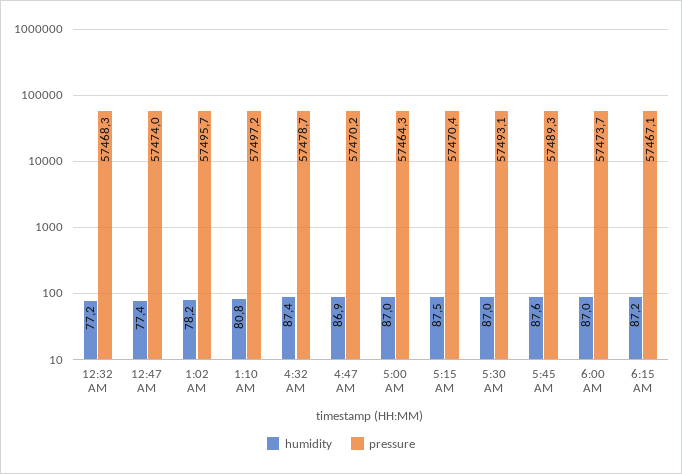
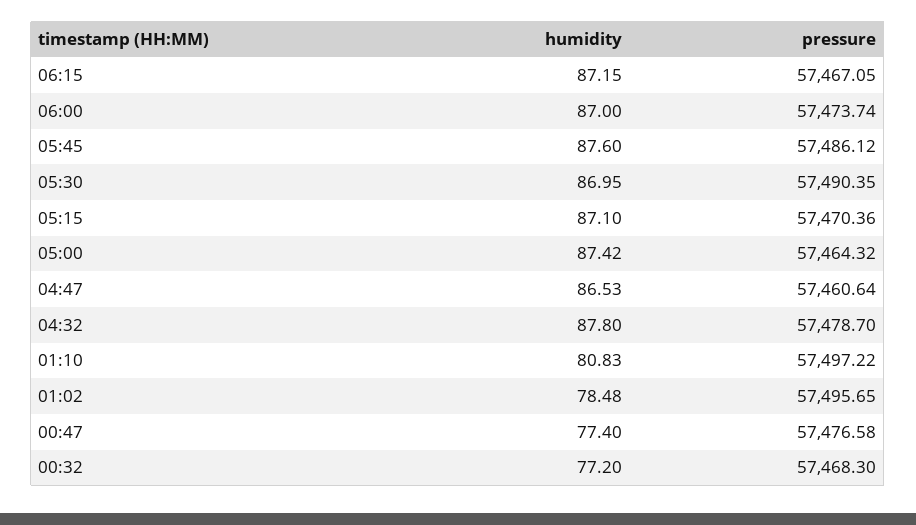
pressure, 12:47 AM: 57474 -> 57476.58
humidity, 1:02 AM: 78.2 -> 78.48
humidity, 4:32 AM: 87.4 -> 87.8
humidity, 4:47 AM: 86.9 -> 86.53
pressure, 4:47 AM: 57470.2 -> 57460.64
humidity, 5:00 AM: 87 -> 87.42
humidity, 5:15 AM: 87.5 -> 87.1
pressure, 5:30 AM: 57493.1 -> 57490.35
pressure, 5:45 AM: 57489.3 -> 57486.12

